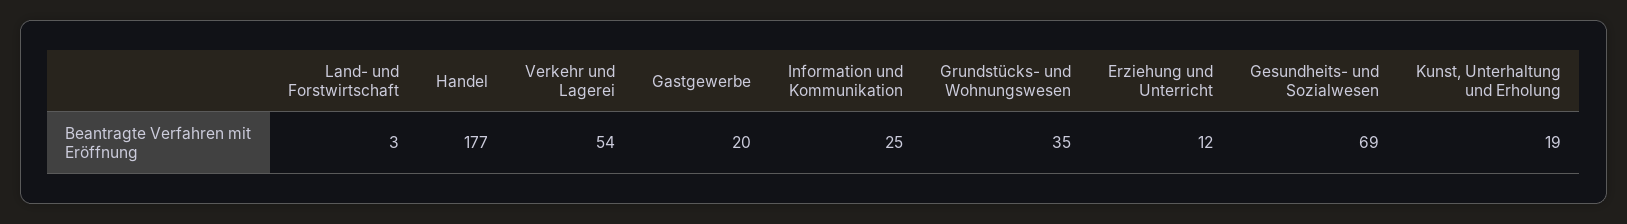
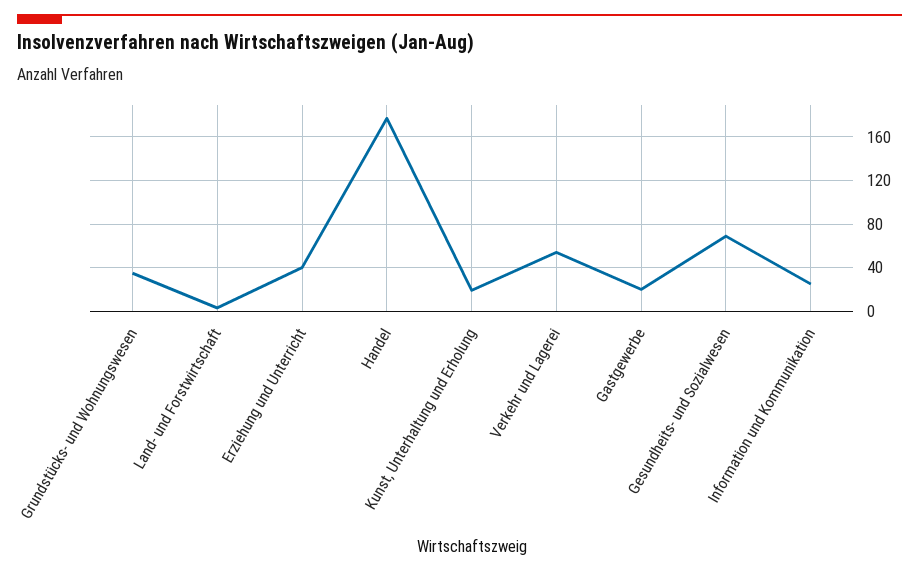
Erziehung und Unterricht: 12 -> 40

